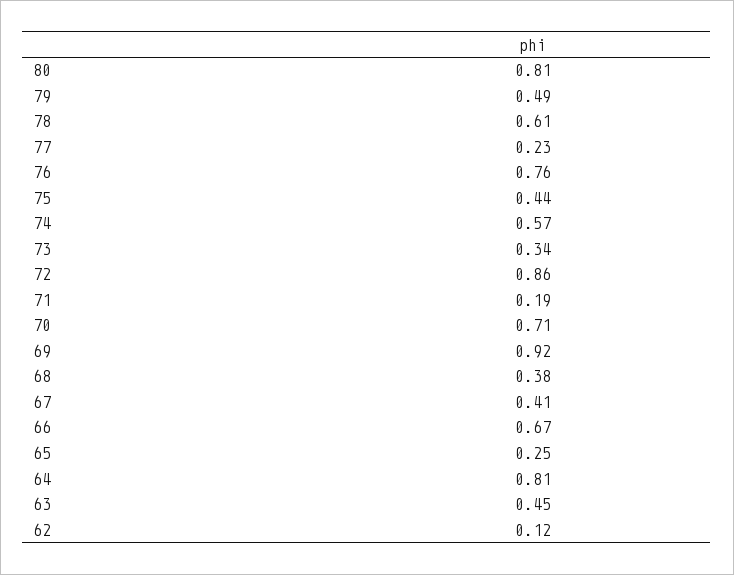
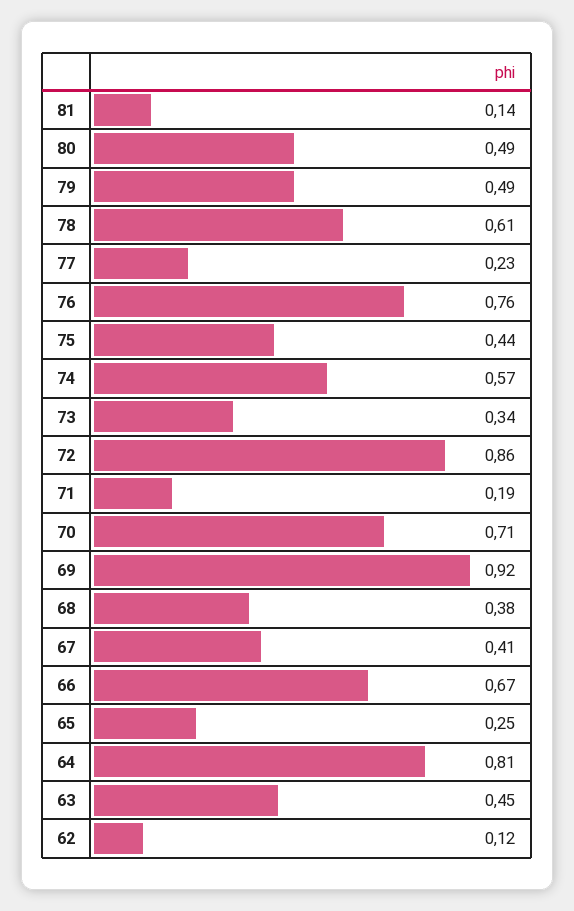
80: 0.81 -> 0.49
81: none -> 0.14

